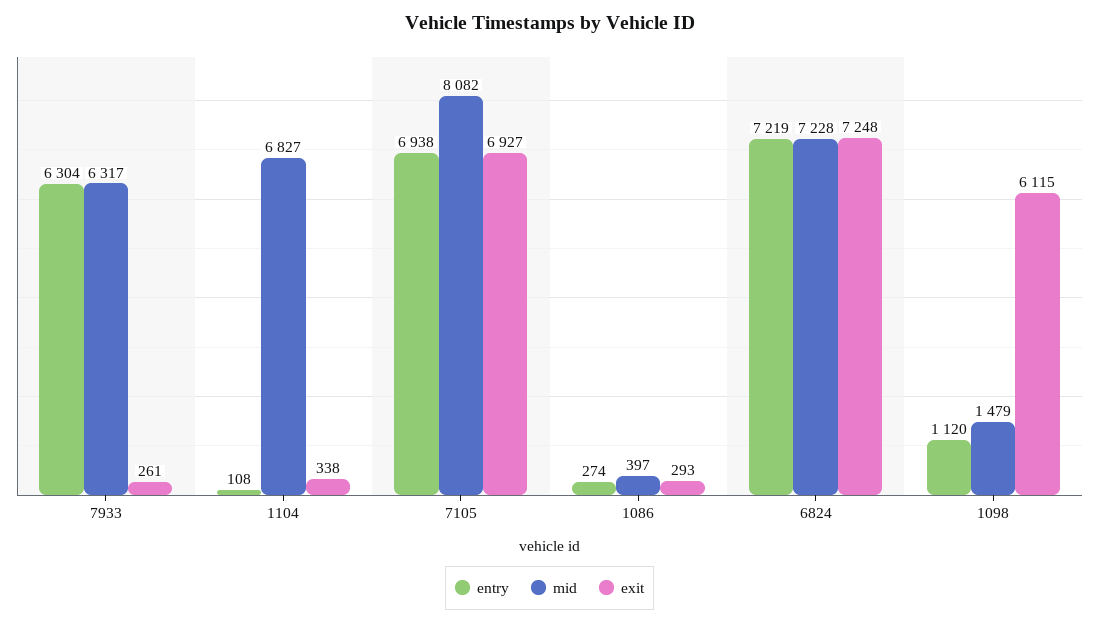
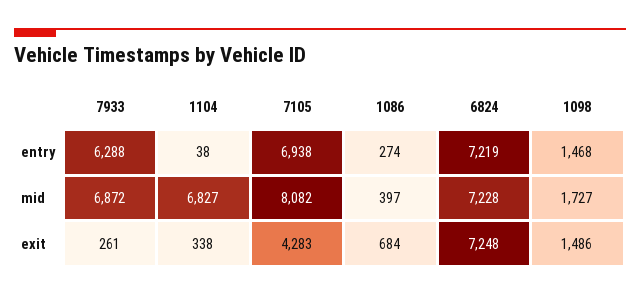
entry, 7933: 6304 -> 6288
mid, 7933: 6317 -> 6872
entry, 1104: 108 -> 38
exit, 7105: 6927 -> 4283
exit, 1086: 293 -> 684
entry, 1098: 1120 -> 1468
mid, 1098: 1479 -> 1727
exit, 1098: 6115 -> 1486

